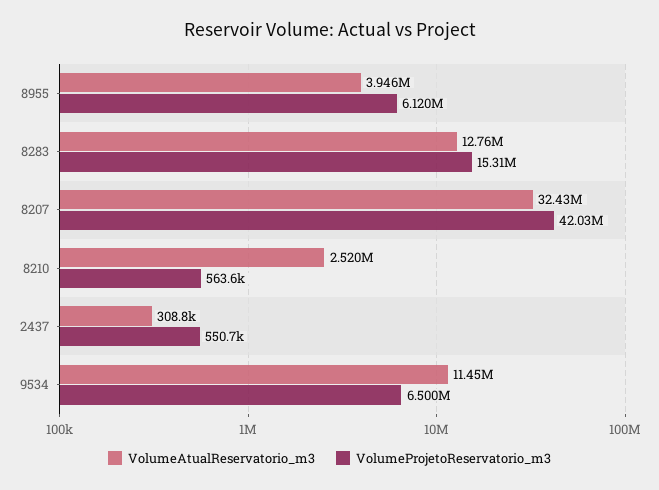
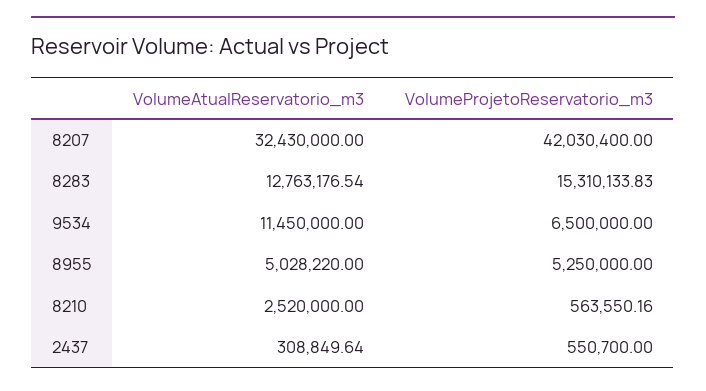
VolumeAtualReservatorio_m3, 8955: 3946000 -> 5028220
VolumeProjetoReservatorio_m3, 8955: 6120000 -> 5250000

